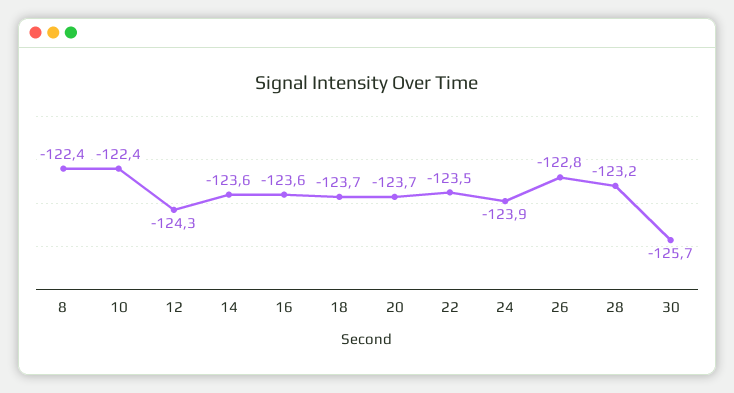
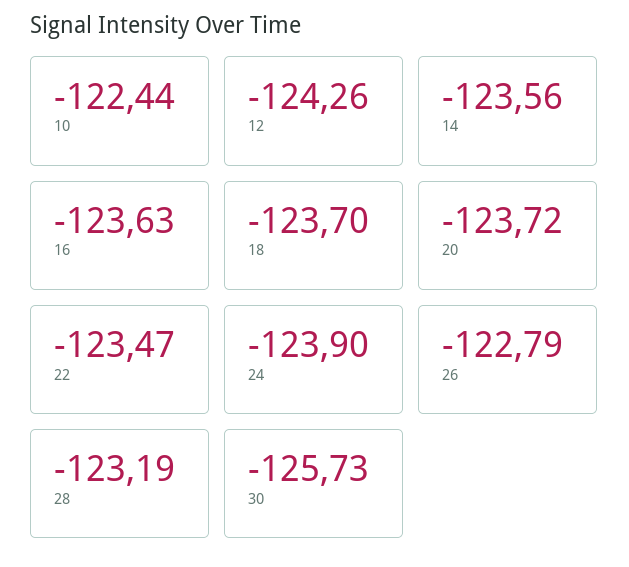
8: -122.4 -> none

